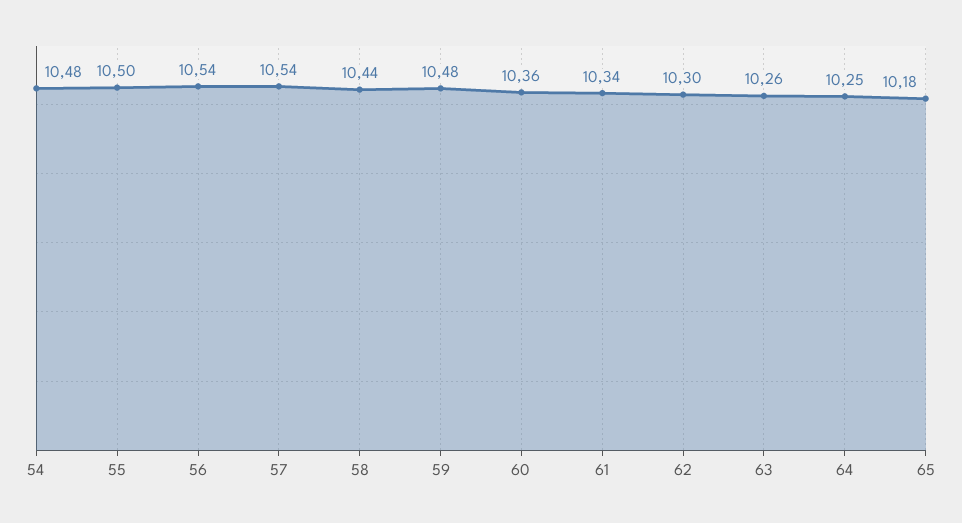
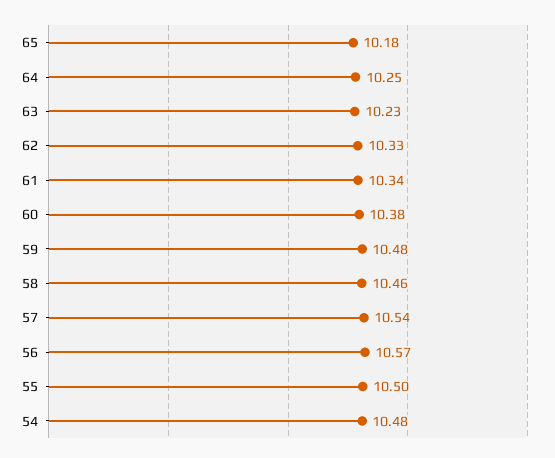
56: 10.54 -> 10.57
58: 10.44 -> 10.46
60: 10.36 -> 10.38
62: 10.3 -> 10.33
63: 10.26 -> 10.23

